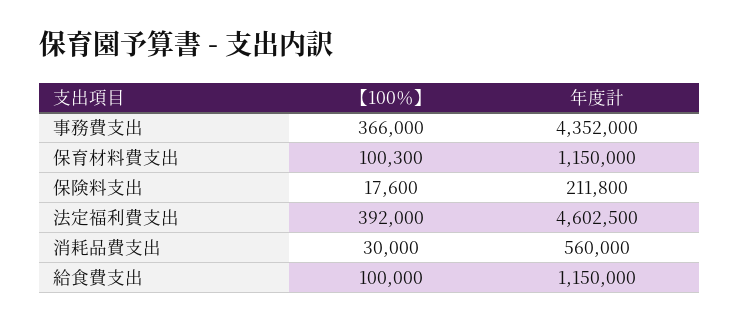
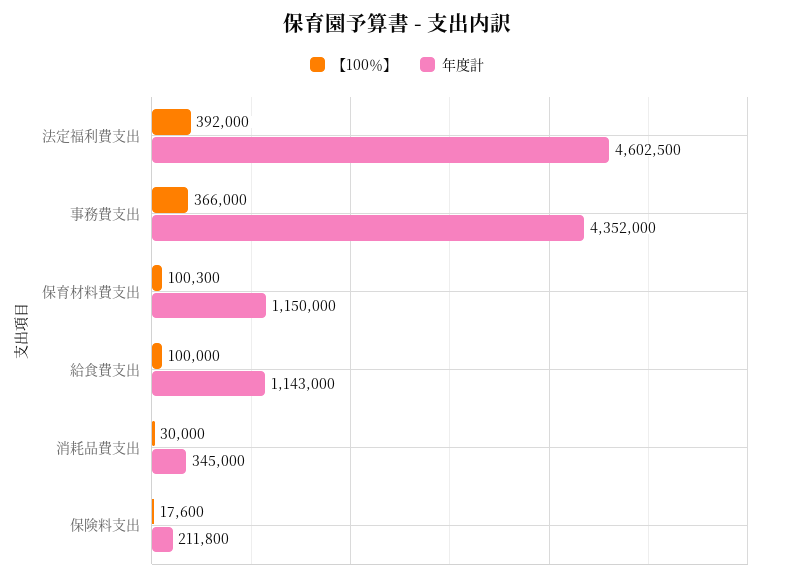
年度計, 消耗品費支出: 560000 -> 345000
年度計, 給食費支出: 1150000 -> 1143000

